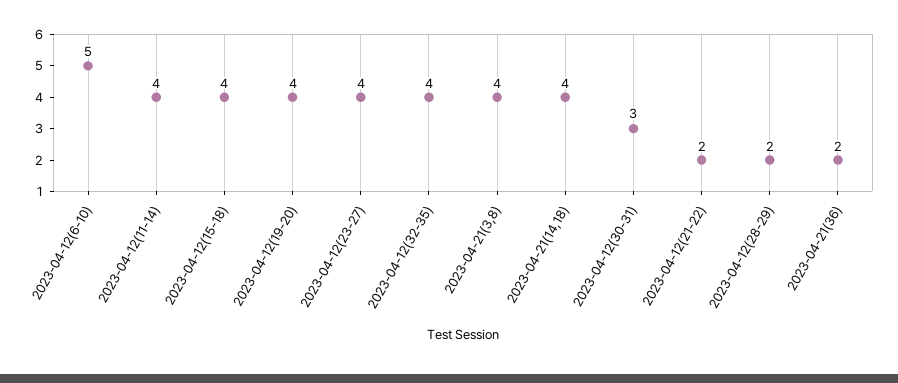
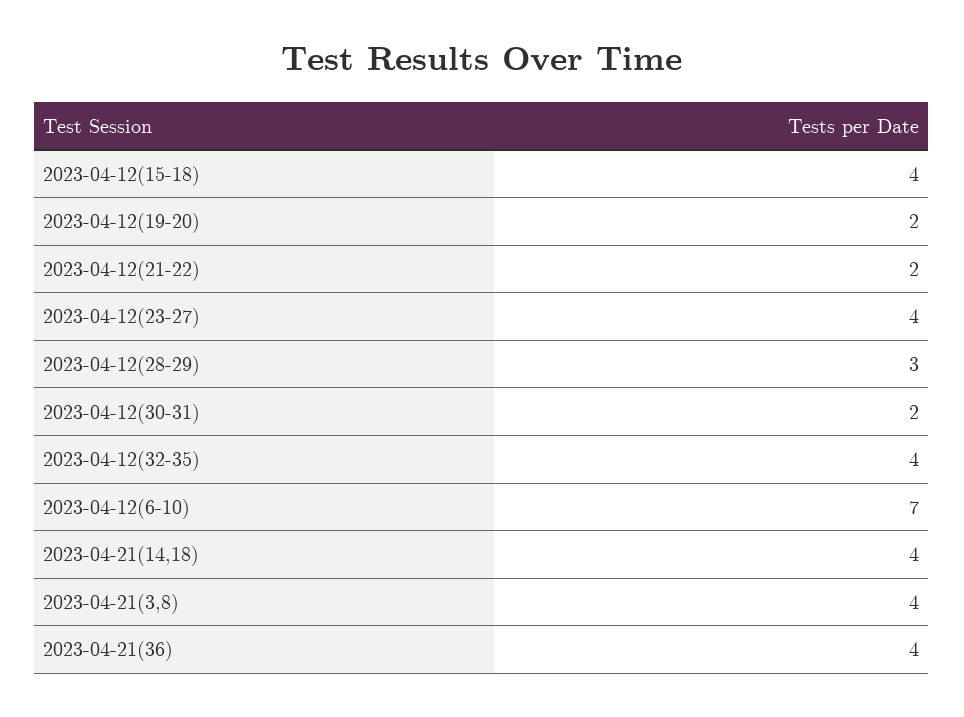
2023-04-12(6-10): 5 -> 7
2023-04-12(11-14): 4 -> none
2023-04-12(19-20): 4 -> 2
2023-04-12(30-31): 3 -> 2
2023-04-12(28-29): 2 -> 3
2023-04-21(36): 2 -> 4

